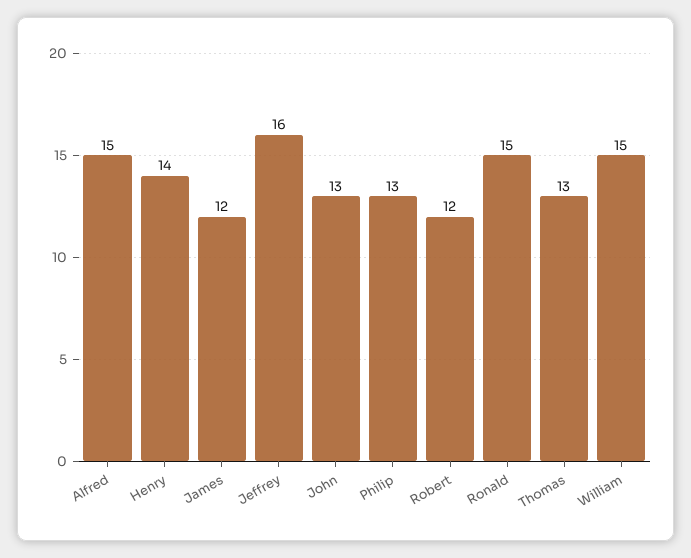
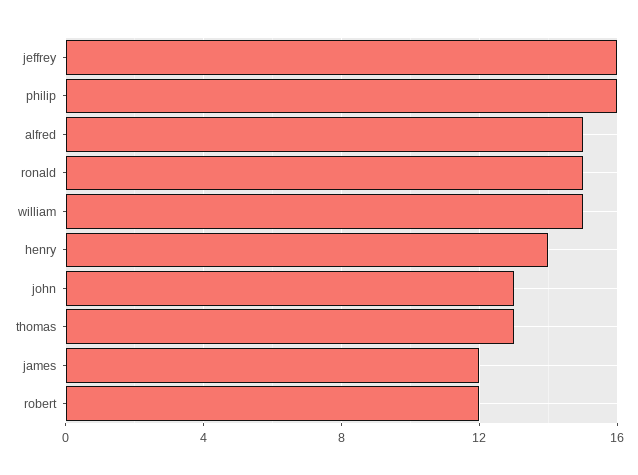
Philip: 13 -> 16

